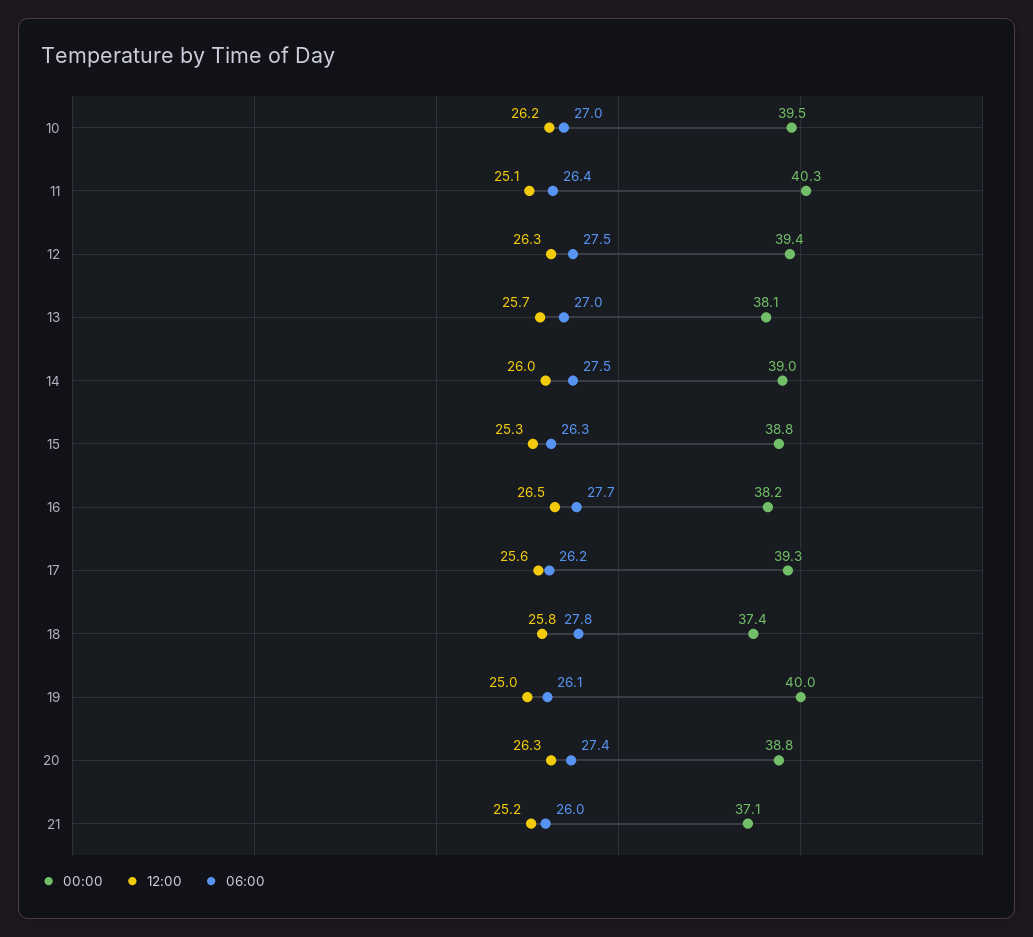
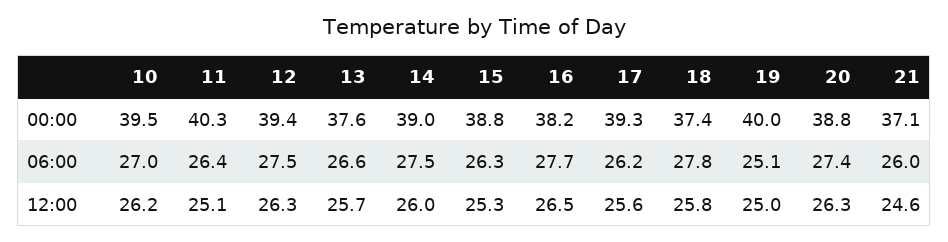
00:00, 13: 38.1 -> 37.6
06:00, 13: 27 -> 26.6
06:00, 19: 26.1 -> 25.1
12:00, 21: 25.2 -> 24.6

